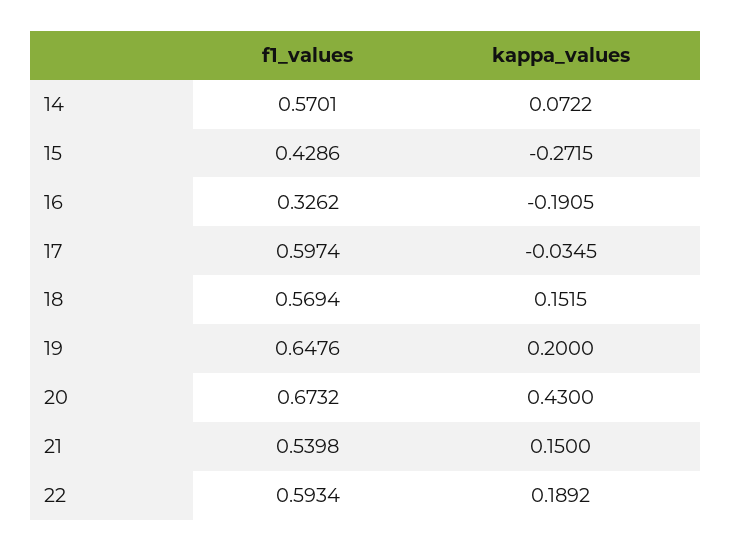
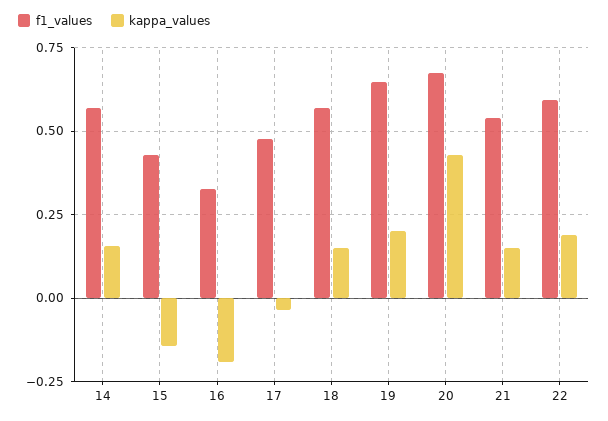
kappa_values, 14: 0.0722 -> 0.15
kappa_values, 15: -0.2715 -> -0.15
f1_values, 17: 0.5974 -> 0.475

